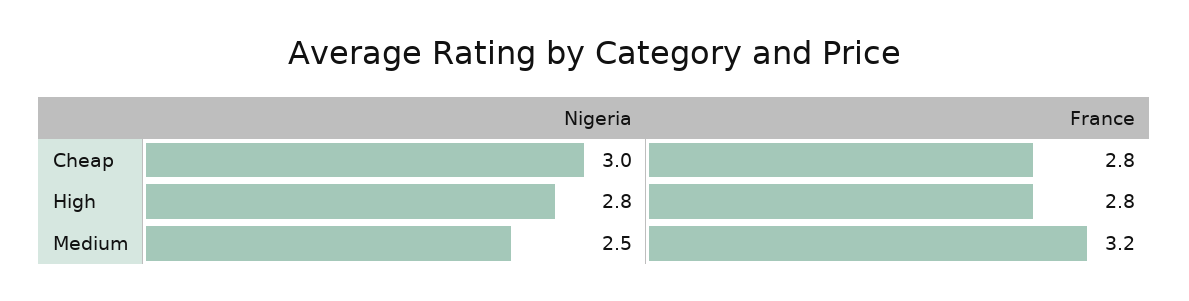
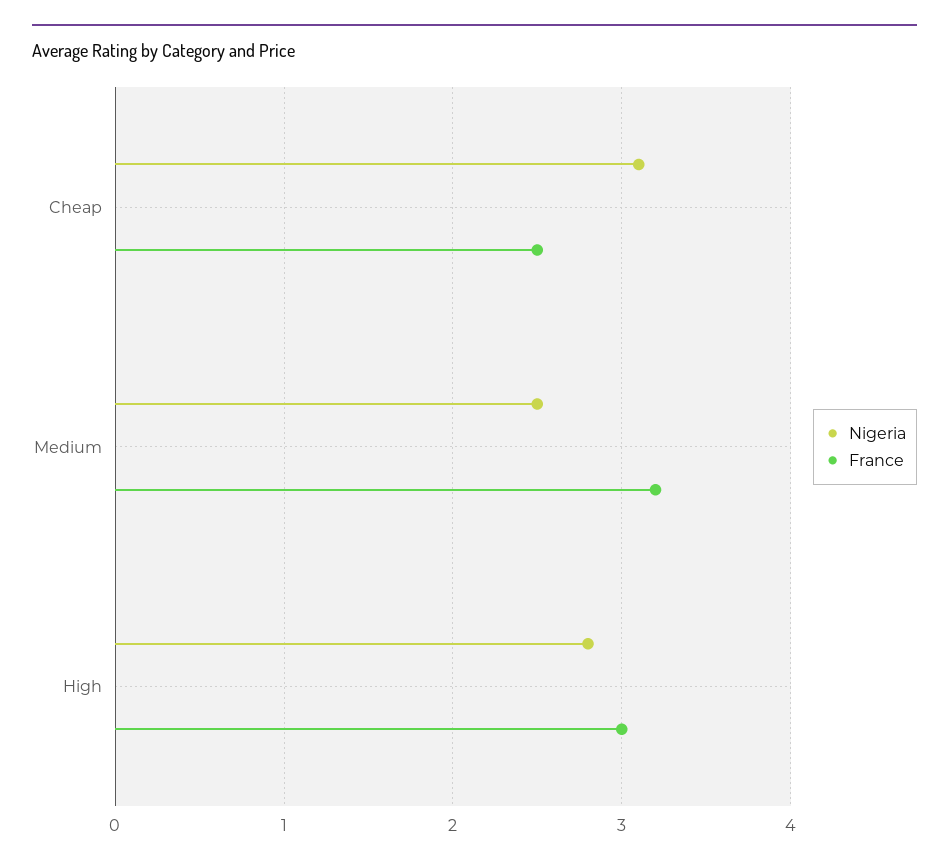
Nigeria, Cheap: 3 -> 3.1
France, Cheap: 2.8 -> 2.5
France, High: 2.8 -> 3

